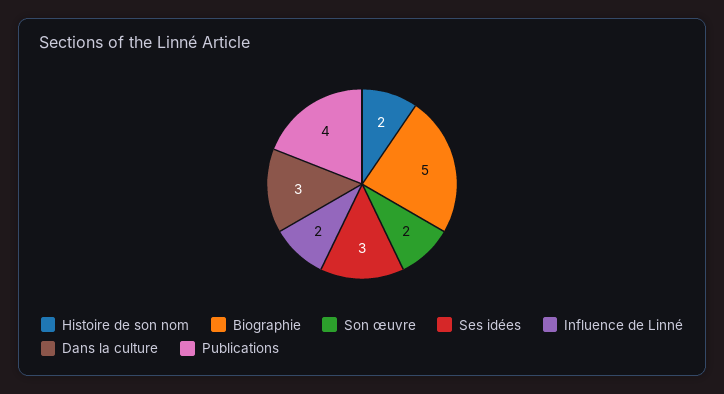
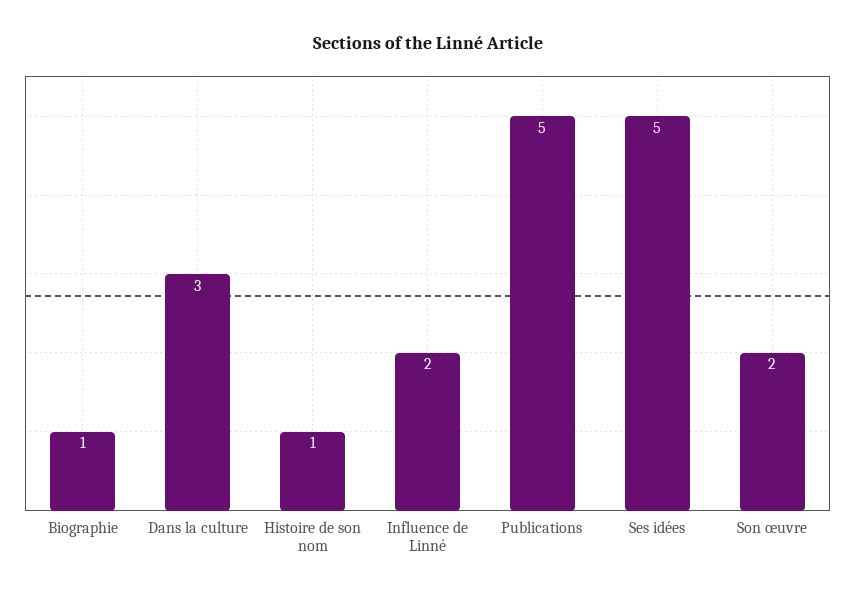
Histoire de son nom: 2 -> 1
Biographie: 5 -> 1
Ses idées: 3 -> 5
Publications: 4 -> 5

